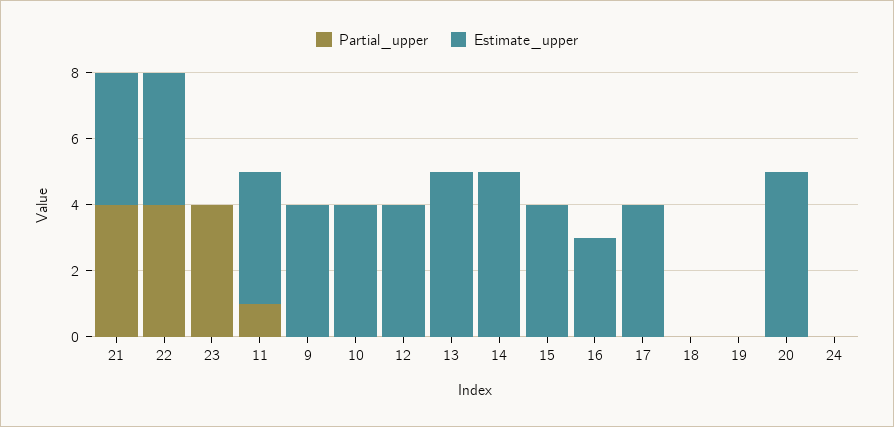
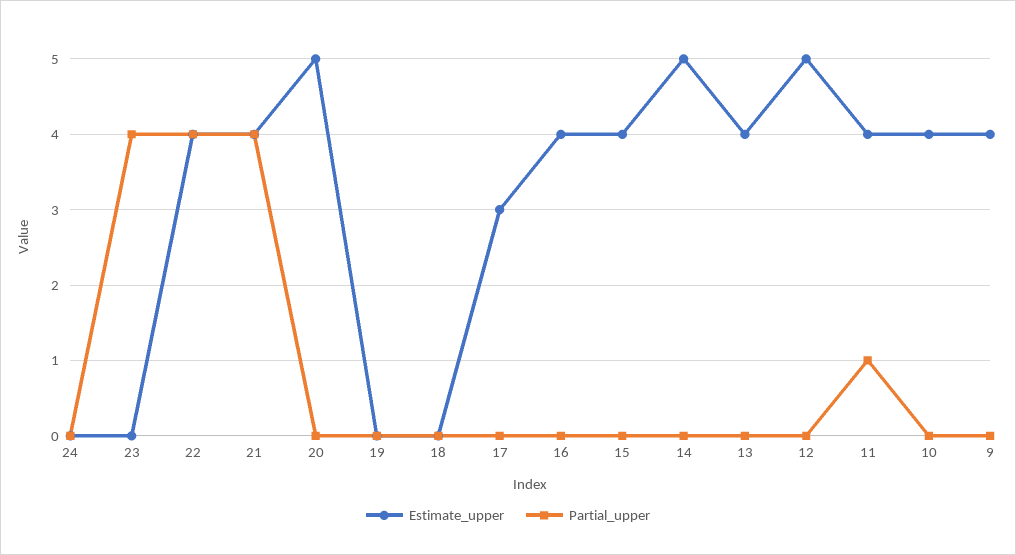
Estimate_upper, 12: 4 -> 5
Estimate_upper, 13: 5 -> 4
Estimate_upper, 16: 3 -> 4
Estimate_upper, 17: 4 -> 3

